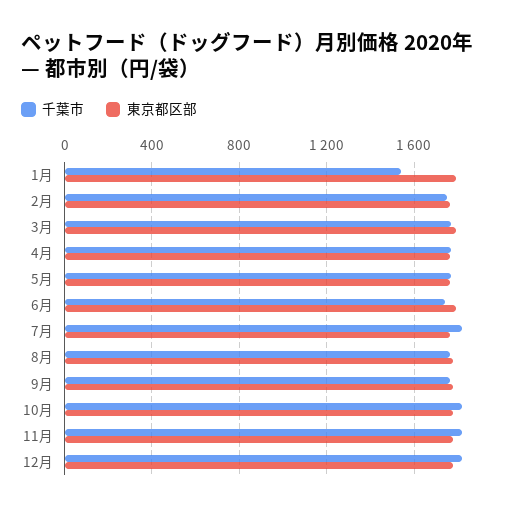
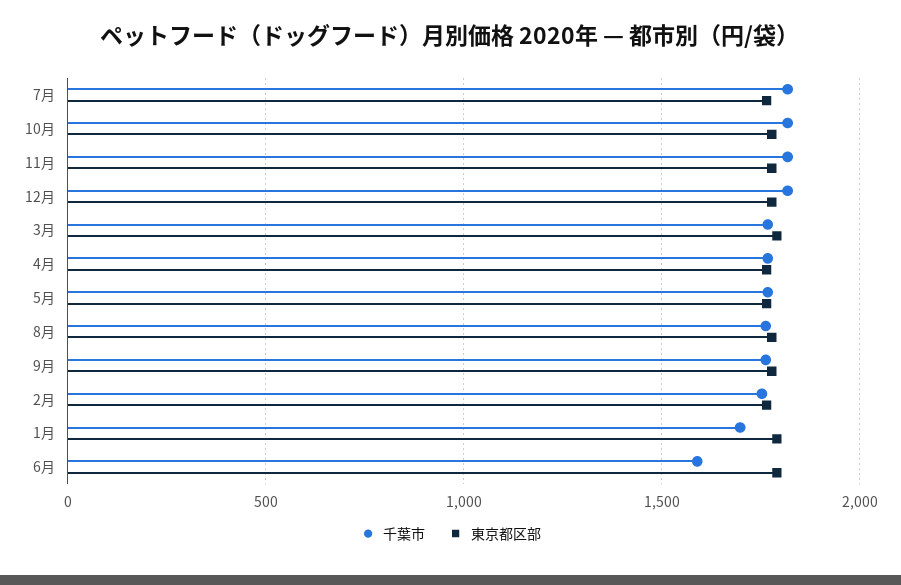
千葉市, 1月: 1550 -> 1700
千葉市, 6月: 1750 -> 1600

